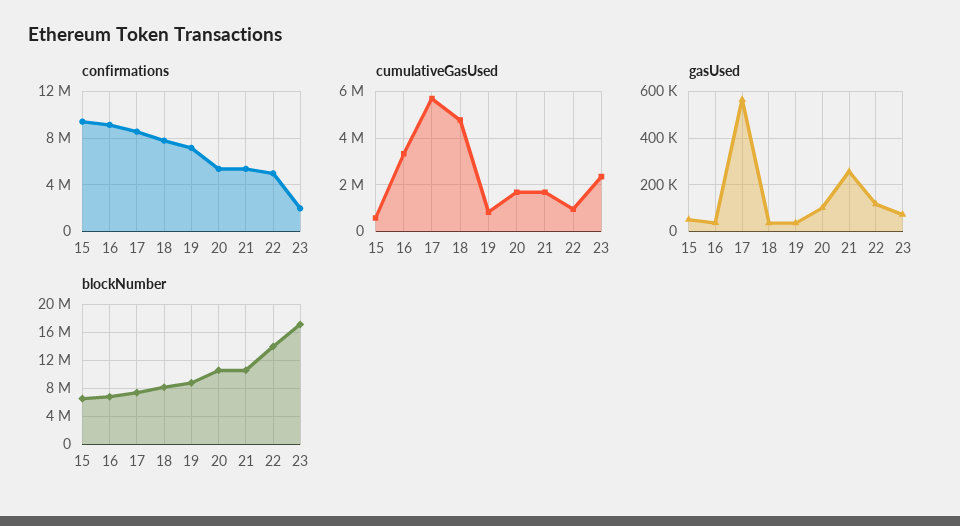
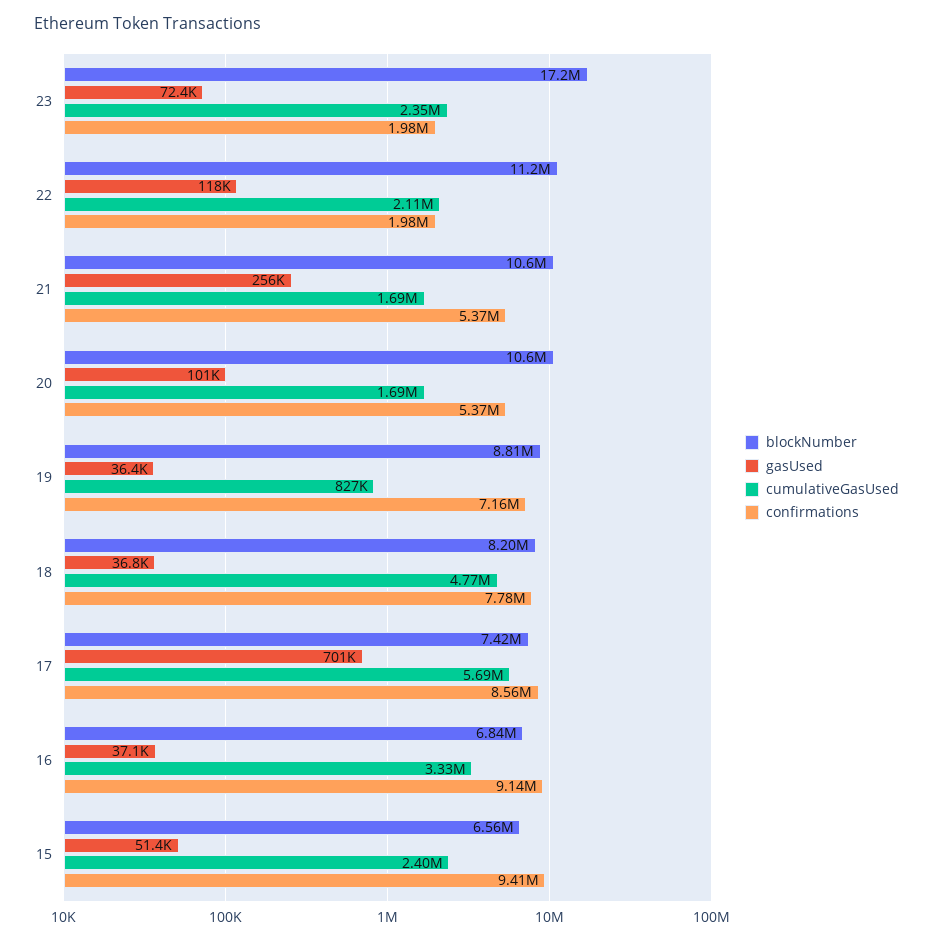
confirmations, 22: 5000000 -> 1980000
cumulativeGasUsed, 15: 500000 -> 2400000
cumulativeGasUsed, 22: 1000000 -> 2110000
gasUsed, 17: 550000 -> 701000
blockNumber, 22: 14000000 -> 11200000

